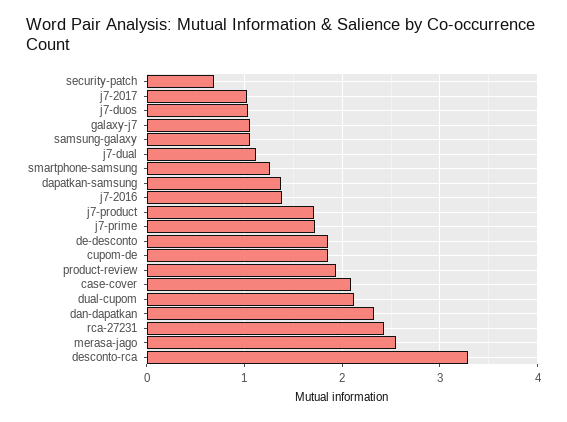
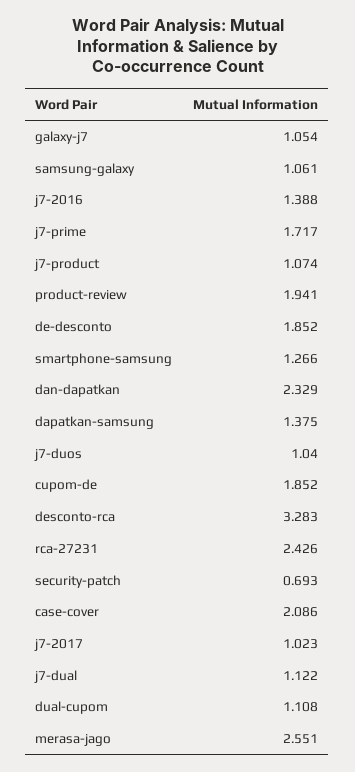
j7-product: 1.7 -> 1.074
dual-cupom: 2.1 -> 1.108

